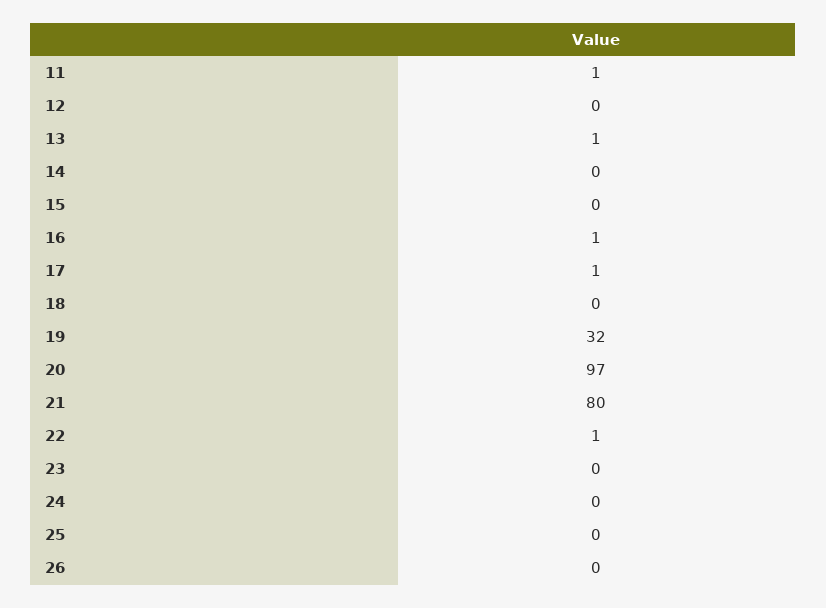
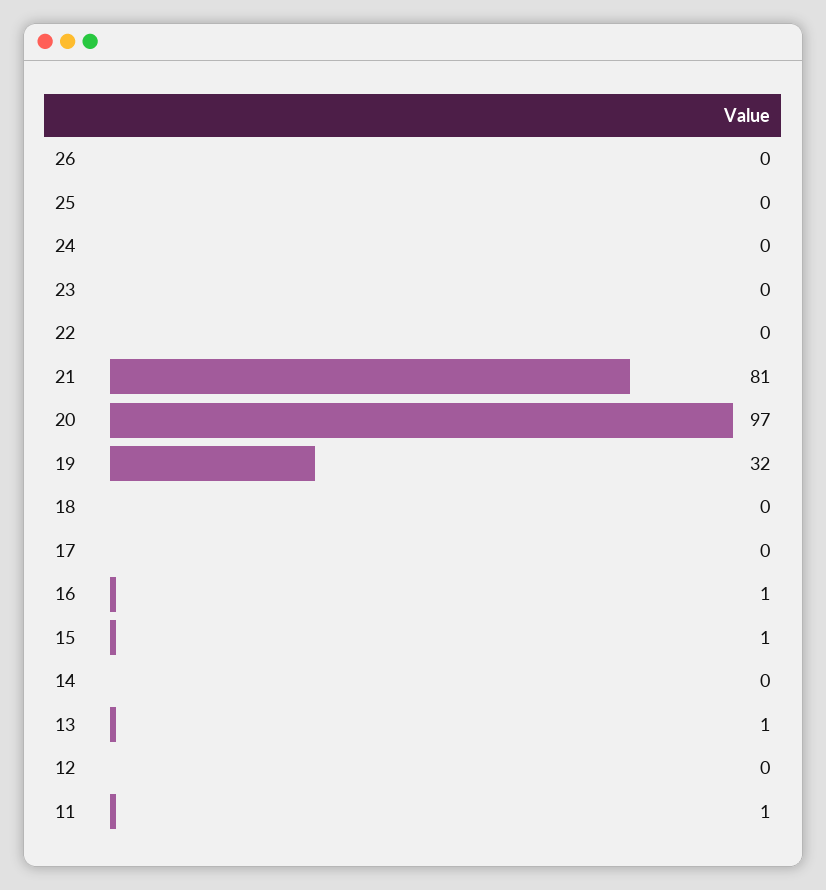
15: 0 -> 1
17: 1 -> 0
21: 80 -> 81
22: 1 -> 0

